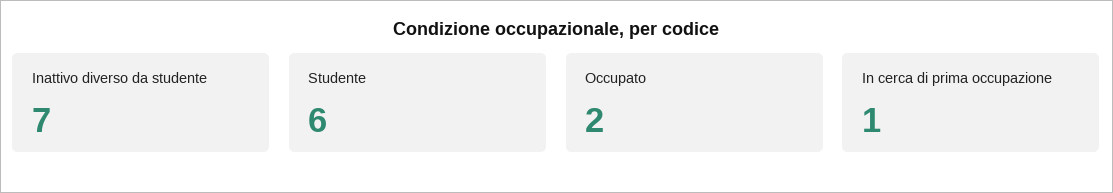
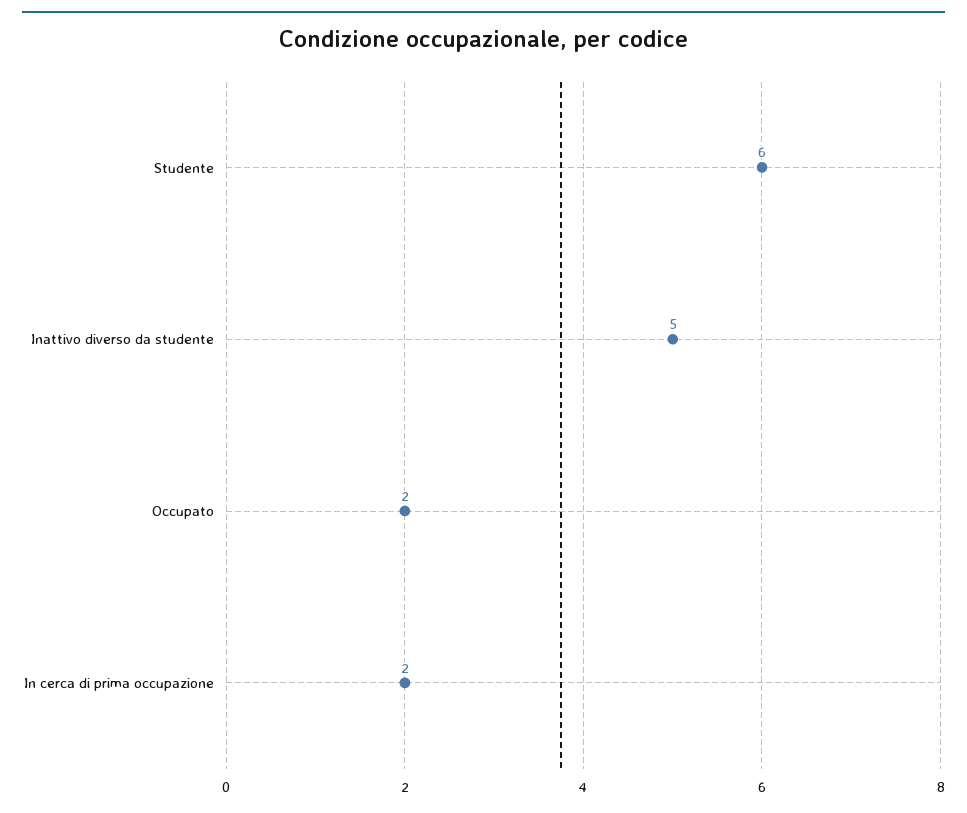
Inattivo diverso da studente: 7 -> 5
In cerca di prima occupazione: 1 -> 2

